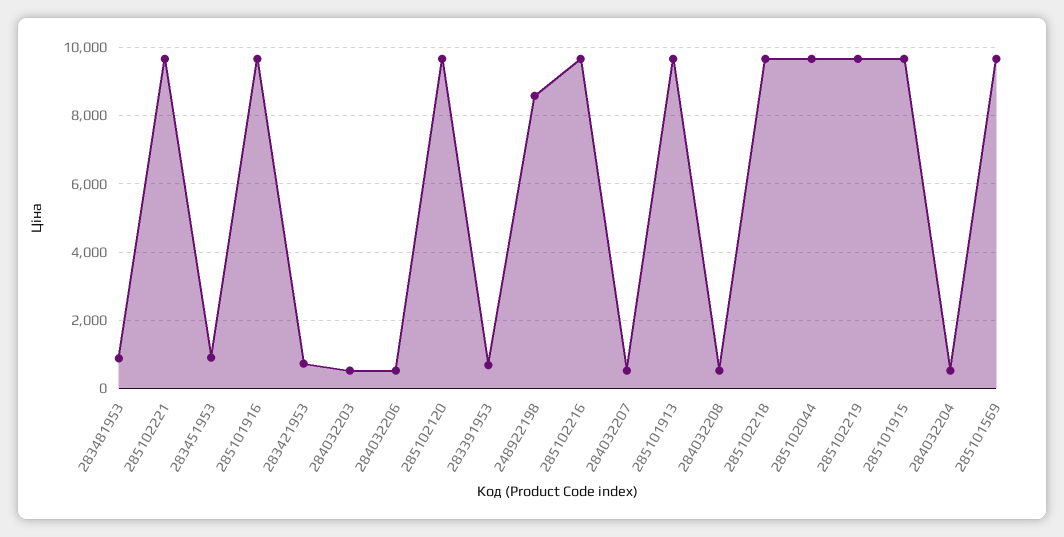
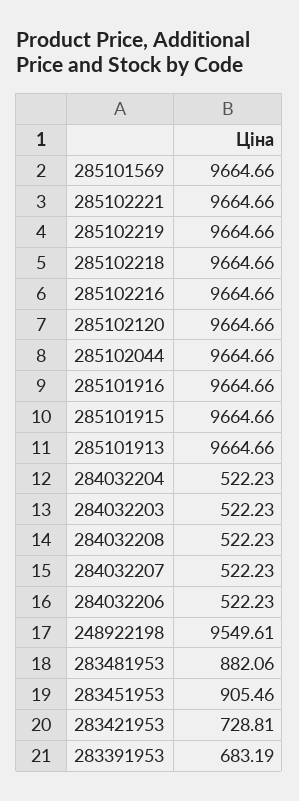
248922198: 8600 -> 9549.61

